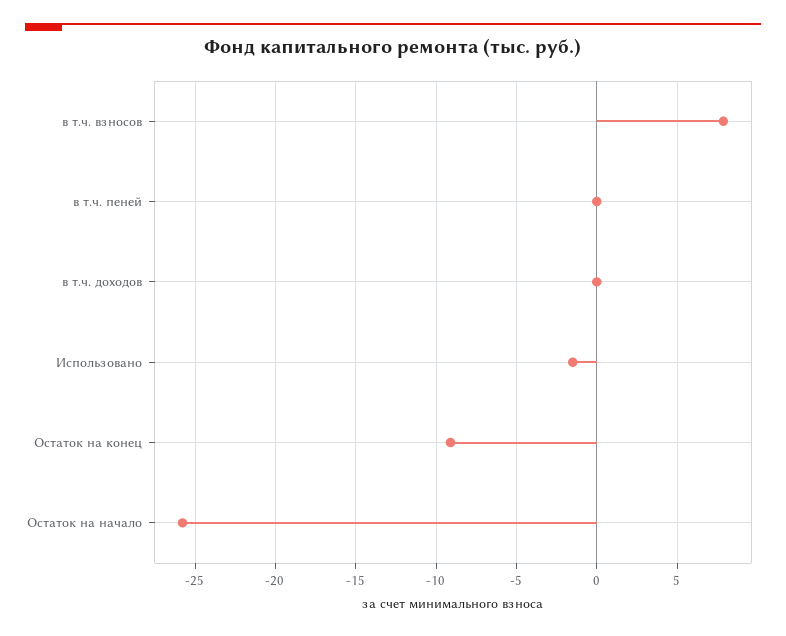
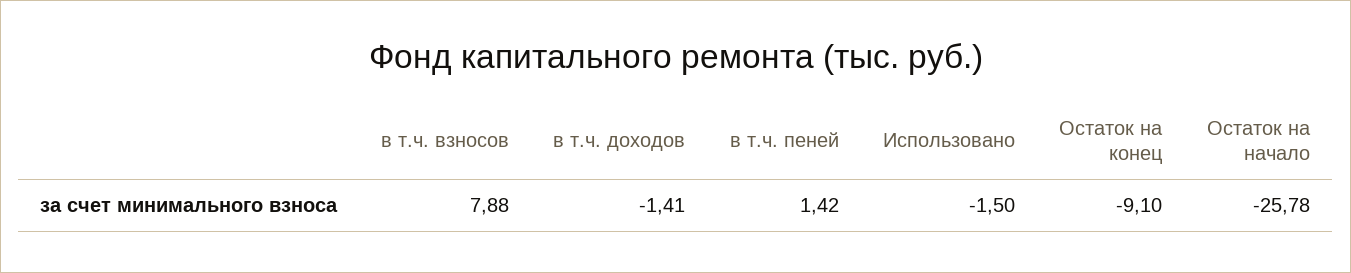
в т.ч. пеней: 0 -> 1.42
в т.ч. доходов: 0 -> -1.41

